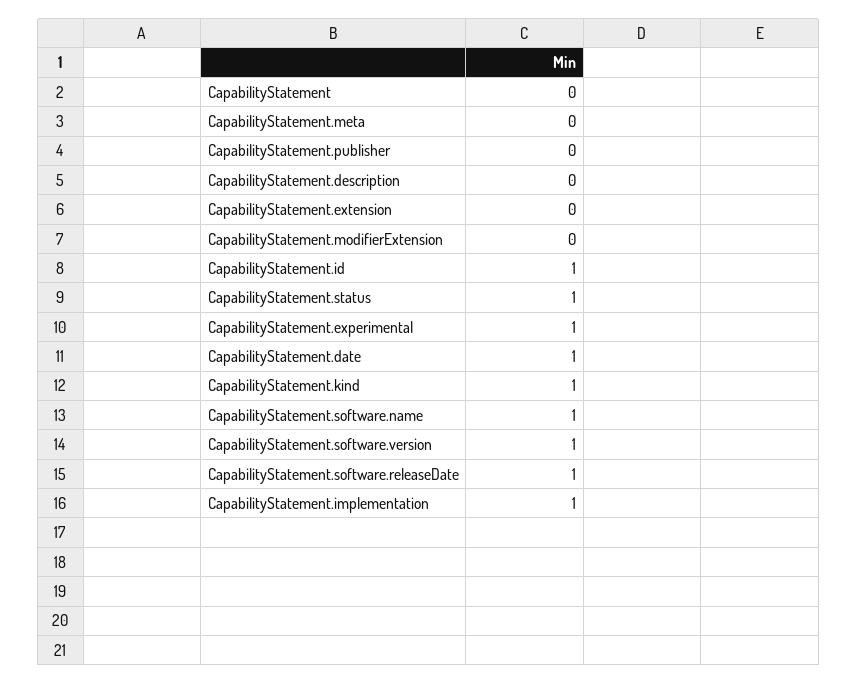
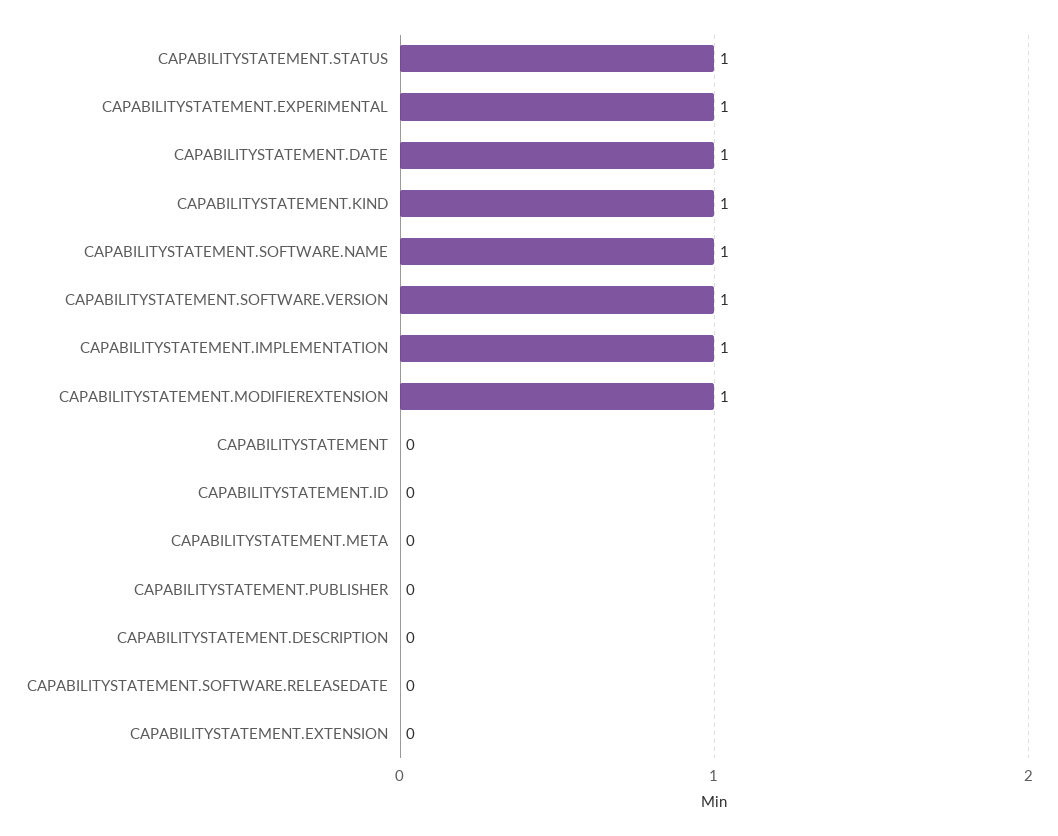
CapabilityStatement.modifierExtension: 0 -> 1
CapabilityStatement.id: 1 -> 0
CapabilityStatement.software.releaseDate: 1 -> 0

